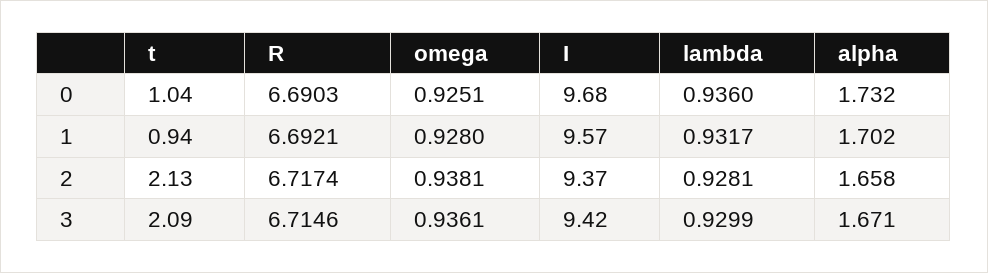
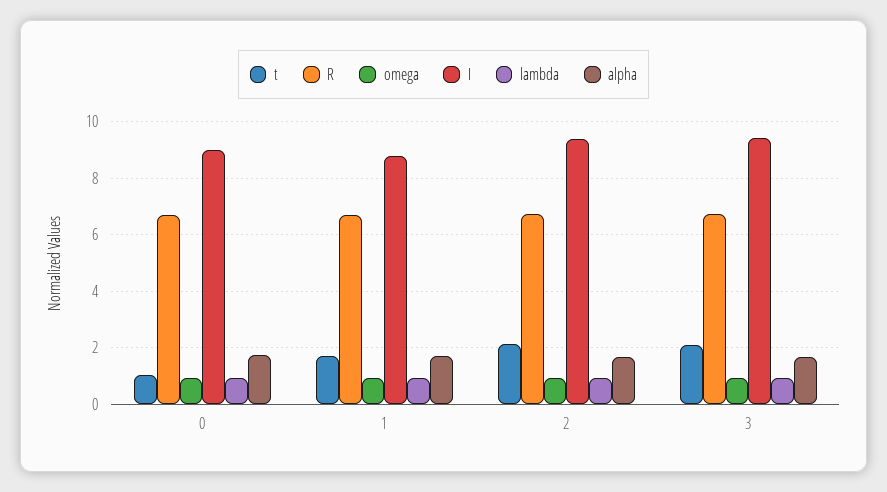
I, 0: 9.68 -> 9
t, 1: 0.94 -> 1.75
I, 1: 9.57 -> 8.75

